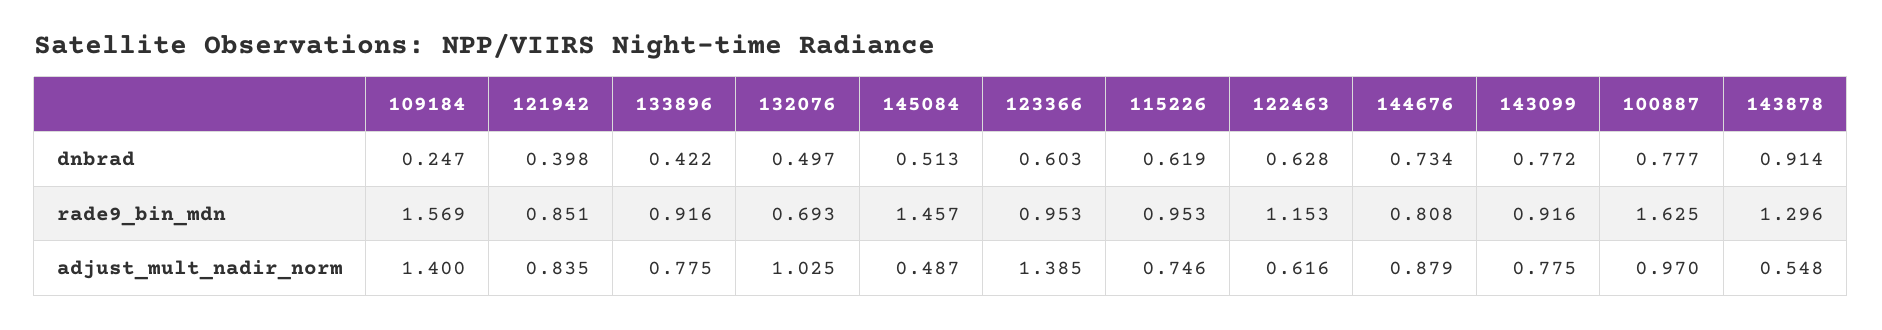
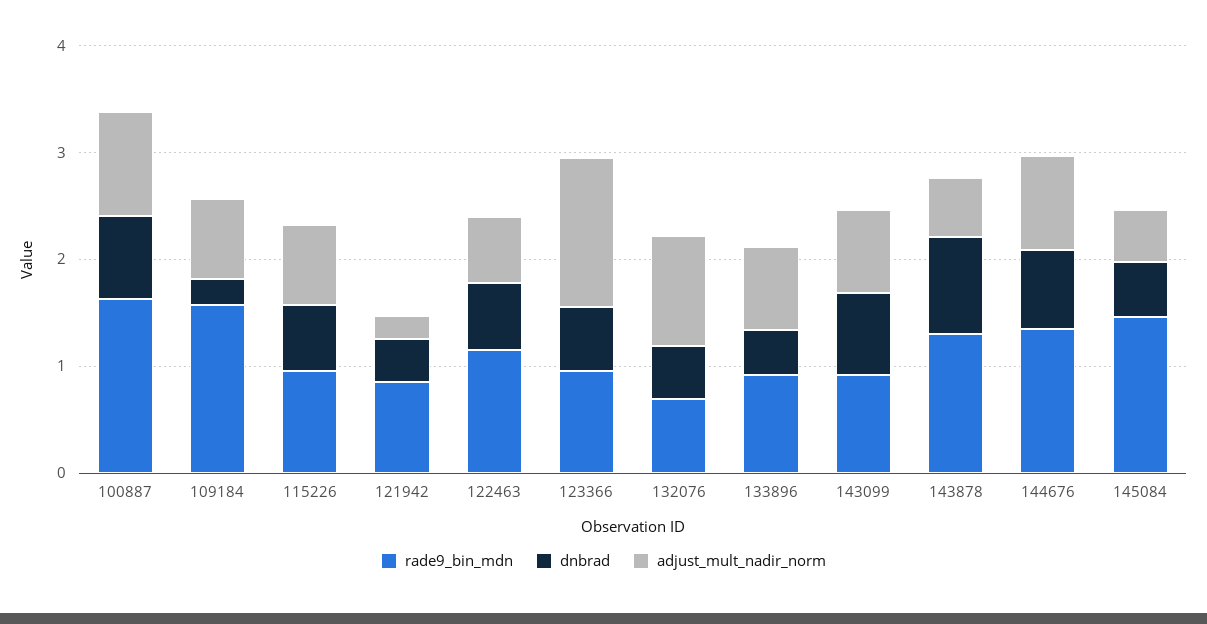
rade9_bin_mdn, 144676: 0.808 -> 1.4
adjust_mult_nadir_norm, 109184: 1.4 -> 0.8
adjust_mult_nadir_norm, 121942: 0.835 -> 0.2

